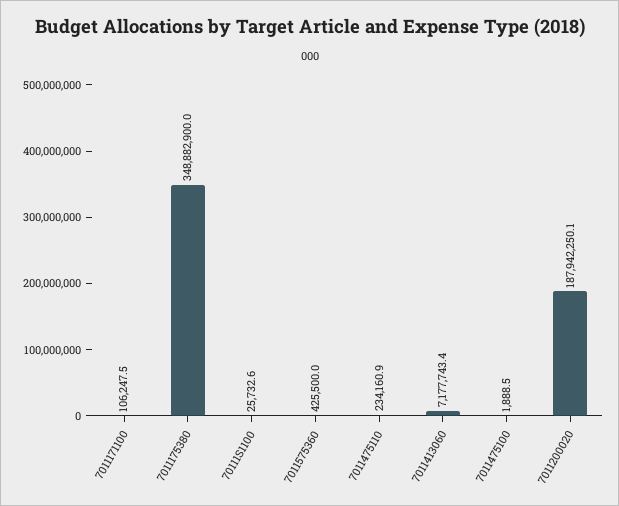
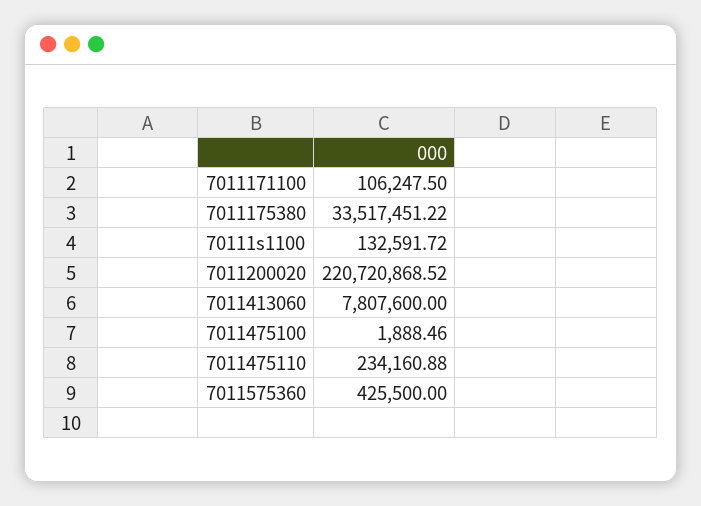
7011175380: 348882900 -> 33517451.22
70111S1100: 25732.6 -> 132591.72
7011413060: 7177743.4 -> 7807600
7011200020: 187942250.1 -> 220720868.52

